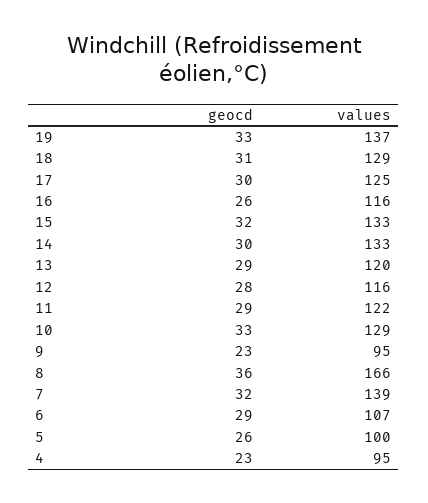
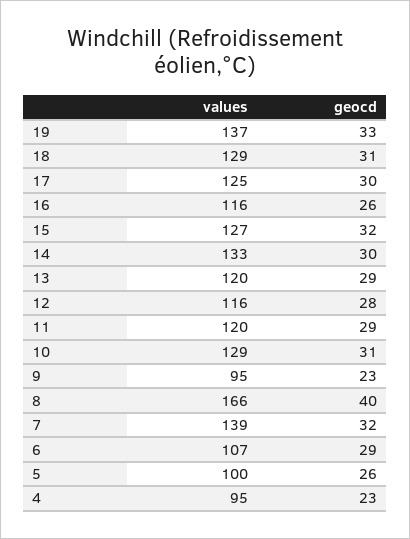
values, 15: 133 -> 127
values, 11: 122 -> 120
geocd, 10: 33 -> 31
geocd, 8: 36 -> 40

